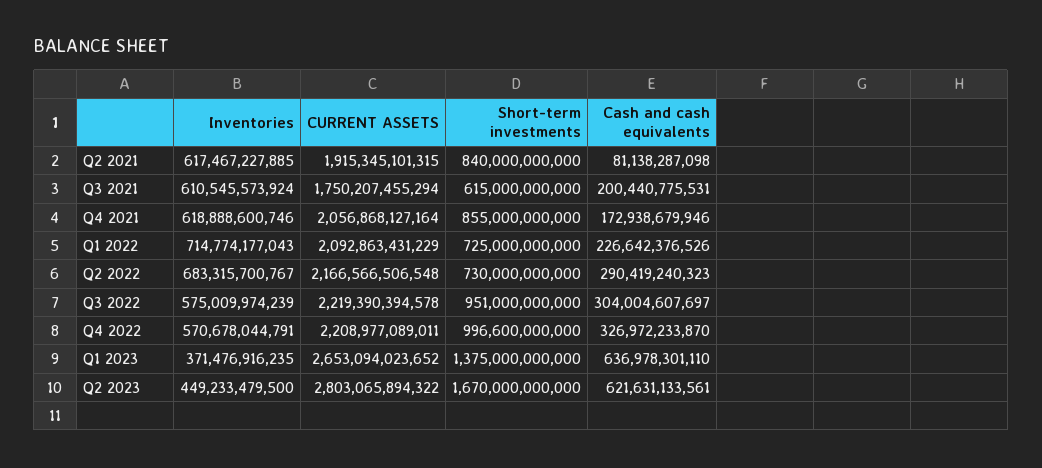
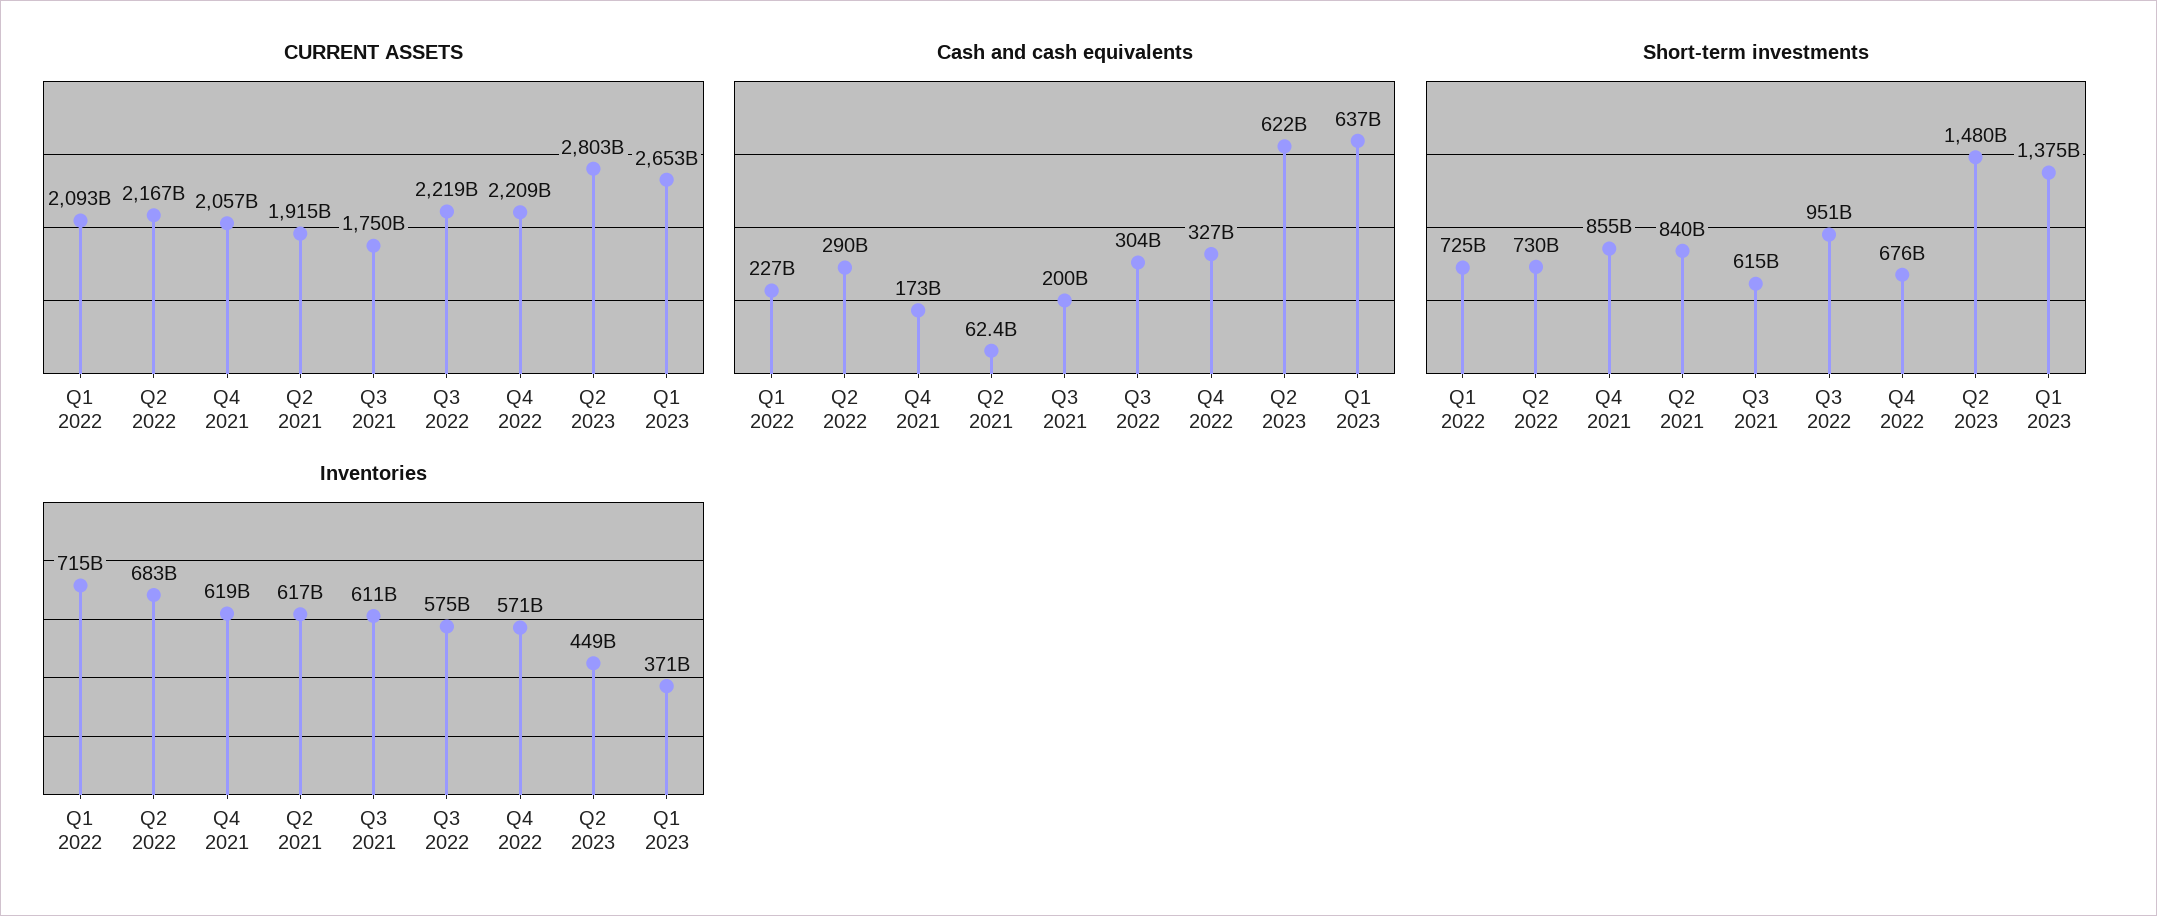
Cash and cash equivalents, Q2 2021: 81138287098 -> 62400000000
Short-term investments, Q4 2022: 996600000000 -> 676000000000
Short-term investments, Q2 2023: 1670000000000 -> 1480000000000

